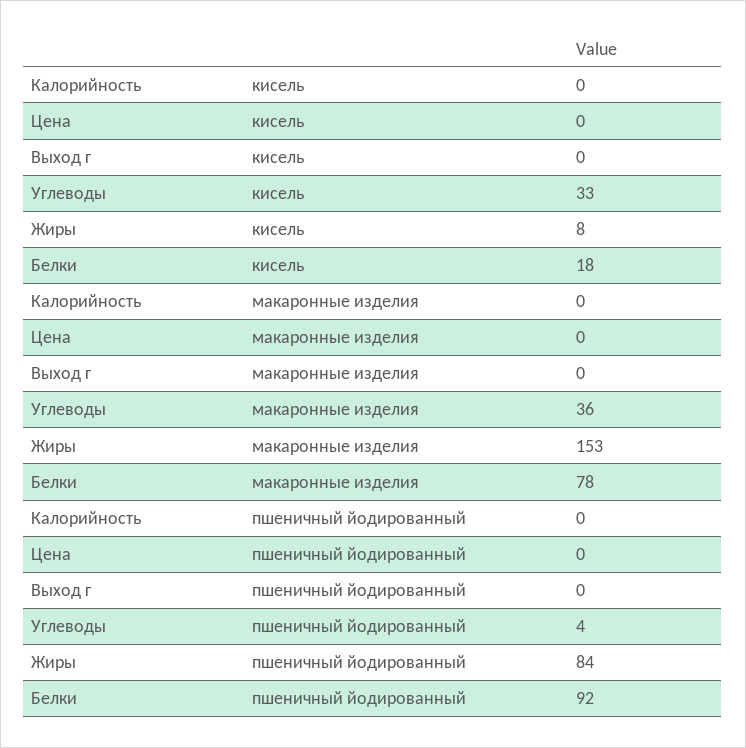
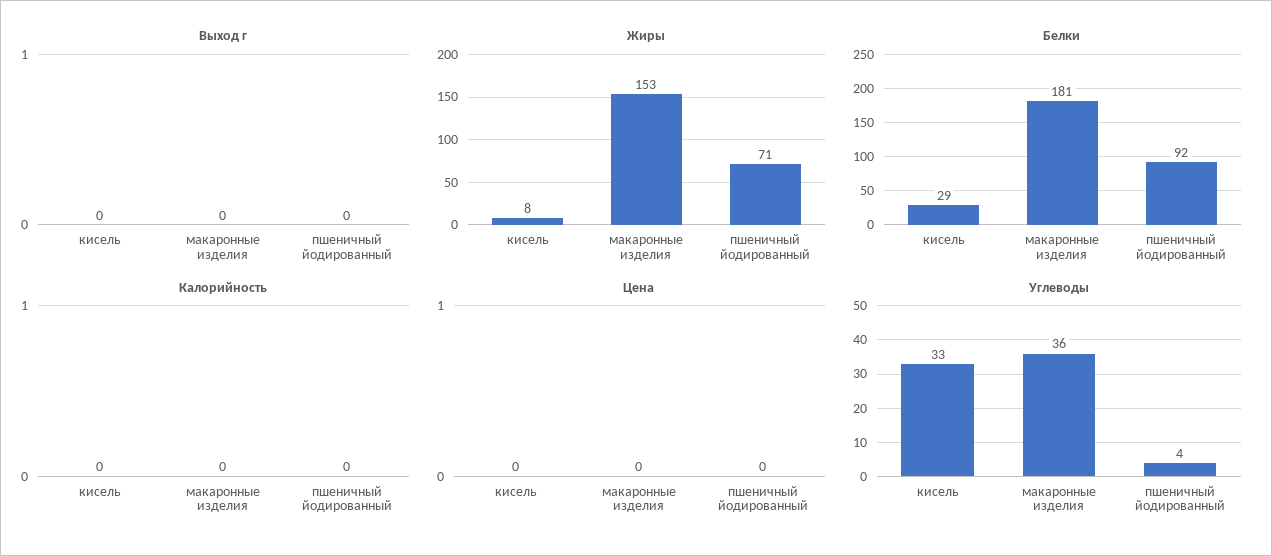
Белки, кисель: 18 -> 29
Белки, макаронные изделия: 78 -> 181
Жиры, пшеничный йодированный: 84 -> 71

